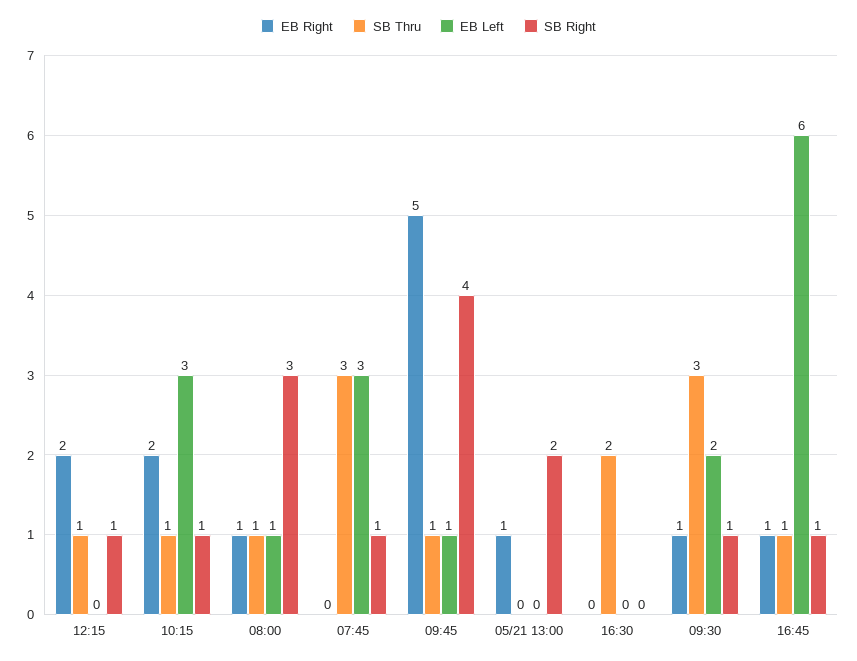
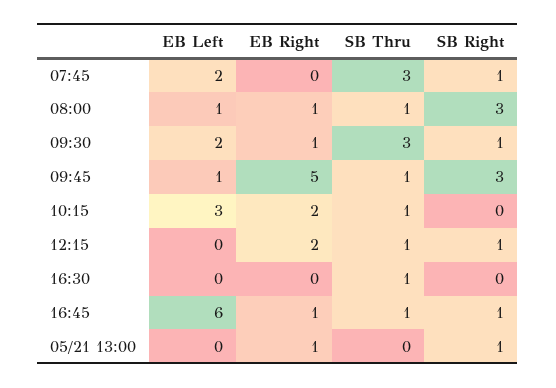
SB Right, 10:15: 1 -> 0
EB Left, 07:45: 3 -> 2
SB Right, 09:45: 4 -> 3
SB Right, 05/21 13:00: 2 -> 1
SB Thru, 16:30: 2 -> 1

